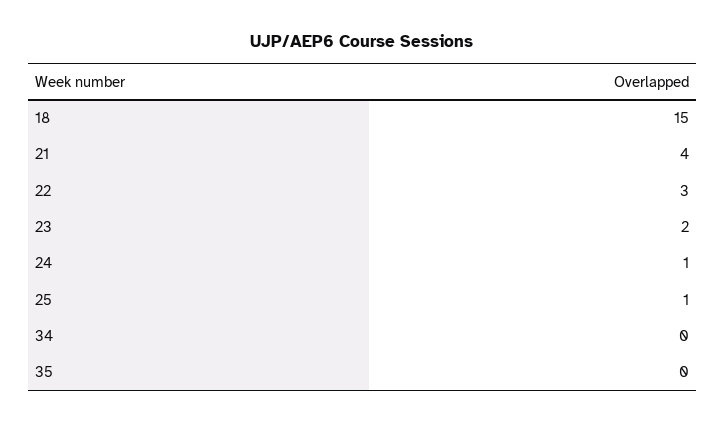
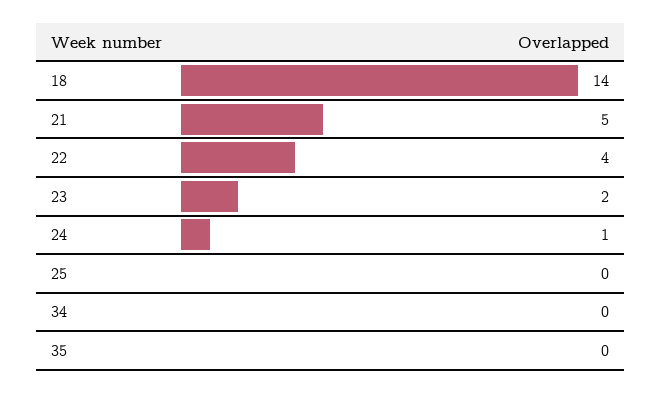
18: 15 -> 14
21: 4 -> 5
22: 3 -> 4
25: 1 -> 0

